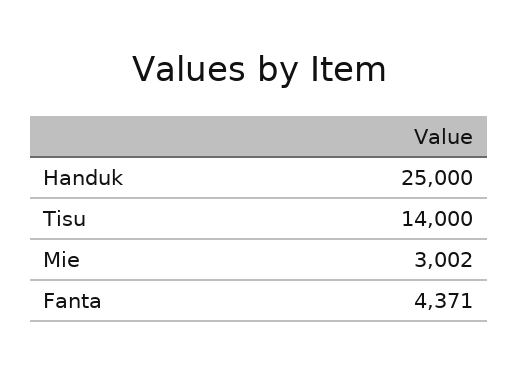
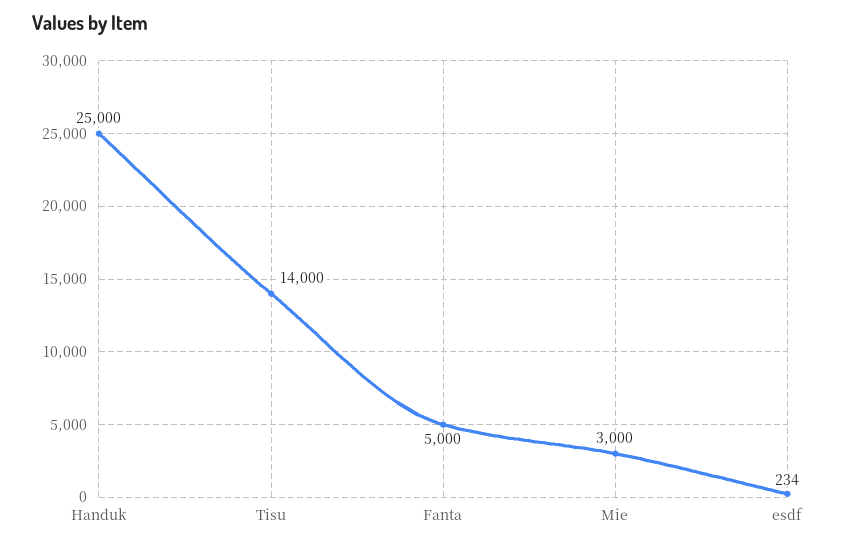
Mie: 3002 -> 3000
Fanta: 4371 -> 5000
esdf: none -> 234

